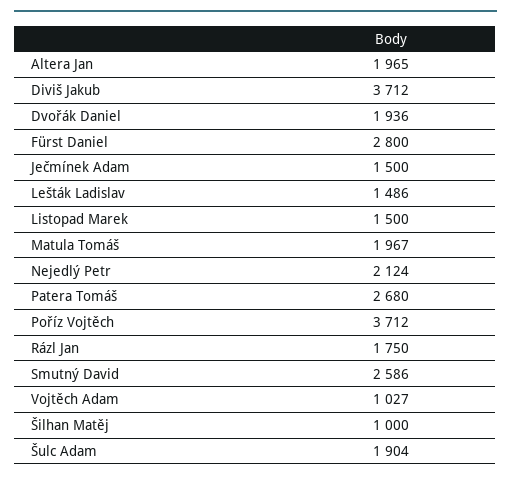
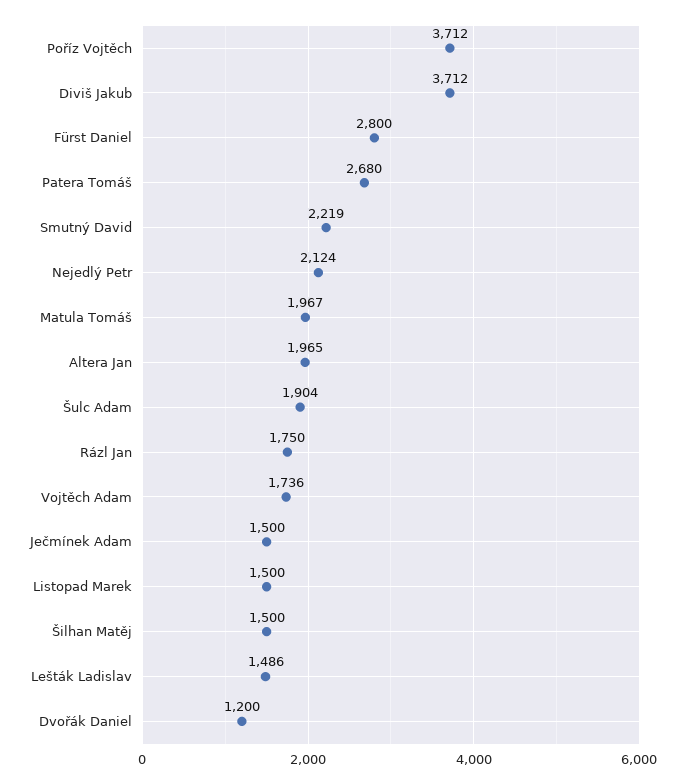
Dvořák Daniel: 1936 -> 1200
Smutný David: 2586 -> 2219
Vojtěch Adam: 1027 -> 1736
Šilhan Matěj: 1000 -> 1500

